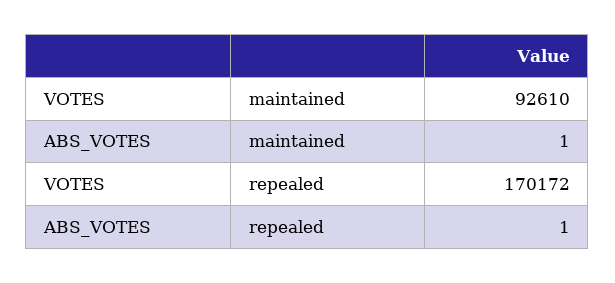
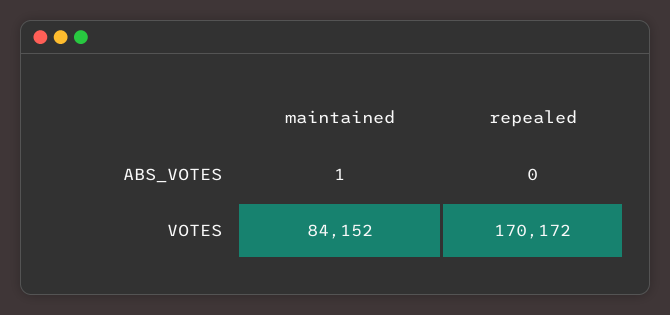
VOTES, maintained: 92610 -> 84152
ABS_VOTES, repealed: 1 -> 0

